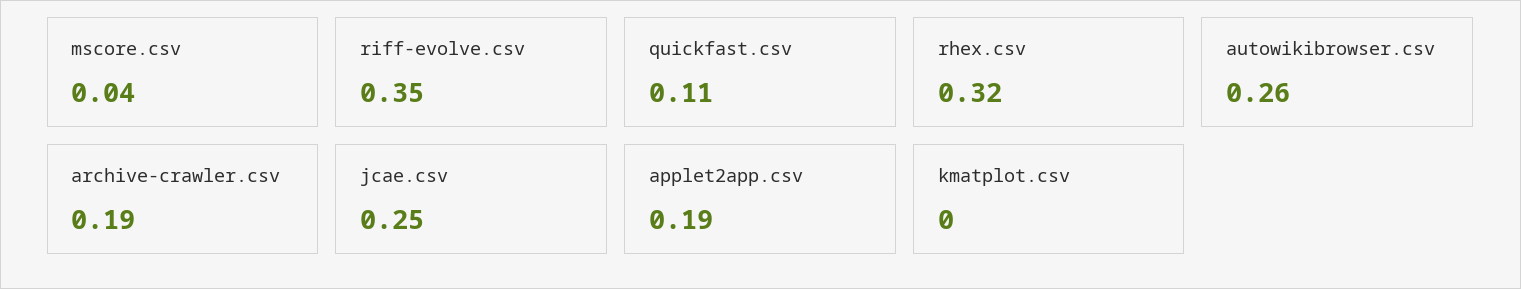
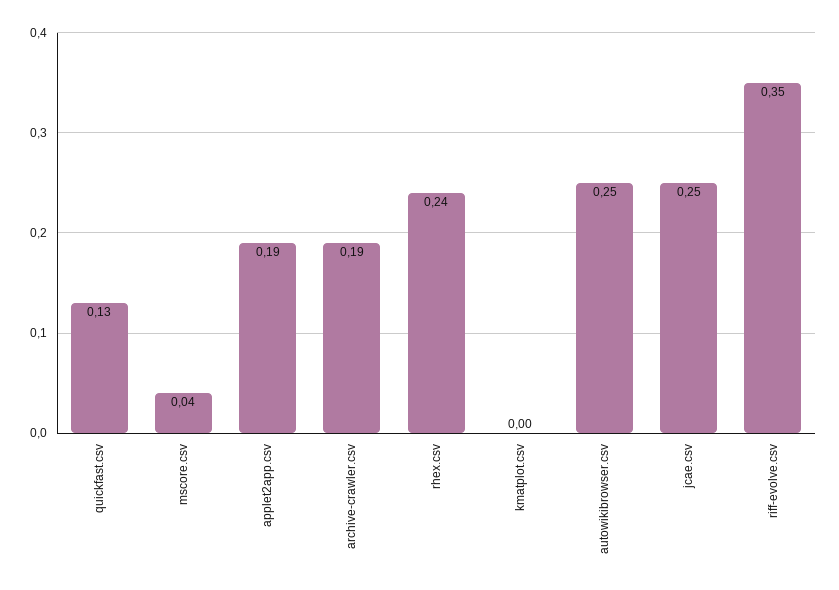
quickfast.csv: 0.11 -> 0.13
rhex.csv: 0.32 -> 0.24
autowikibrowser.csv: 0.26 -> 0.25

